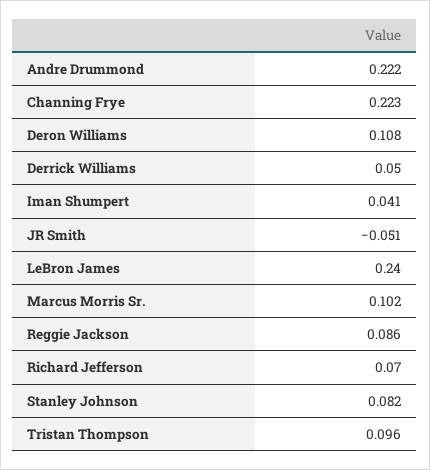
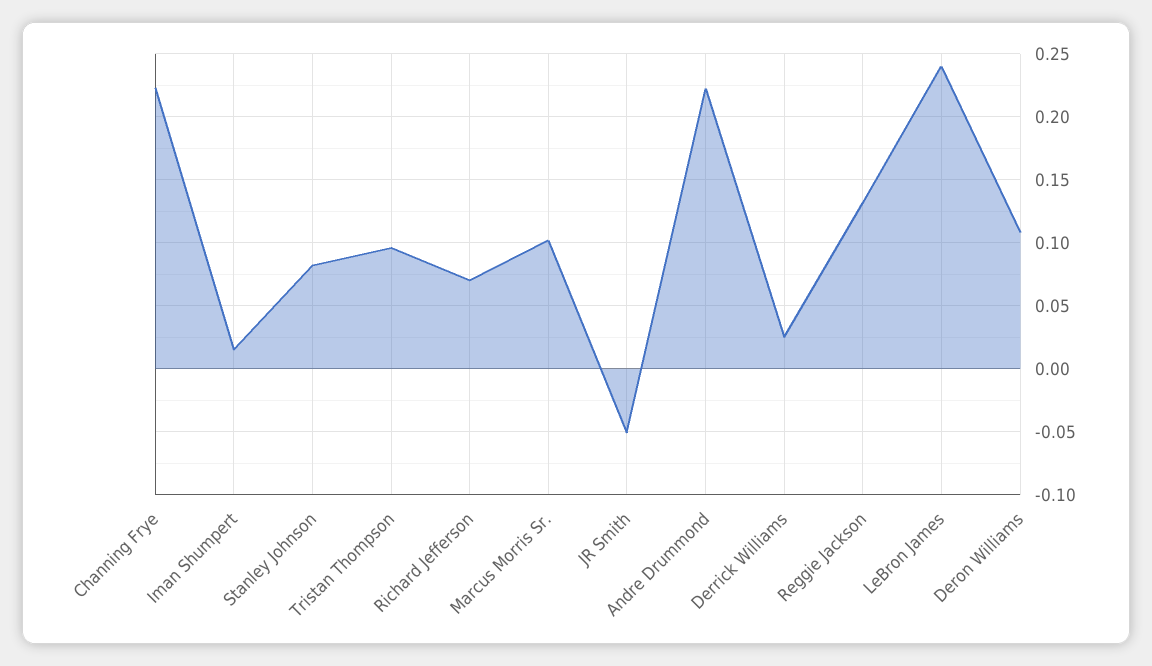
Derrick Williams: 0.05 -> 0.025
Iman Shumpert: 0.041 -> 0.015
Reggie Jackson: 0.086 -> 0.13

